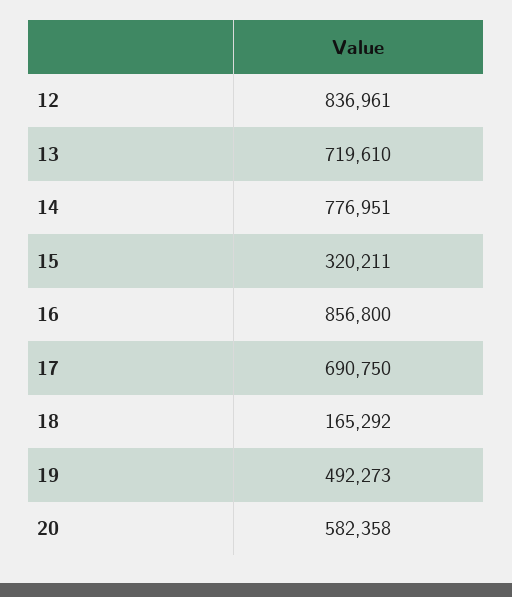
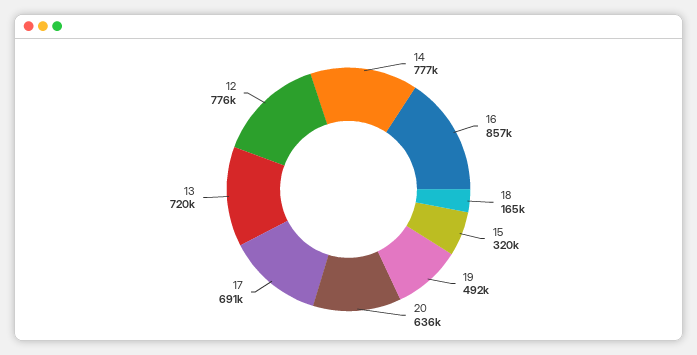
12: 836961 -> 776000
20: 582358 -> 636000

